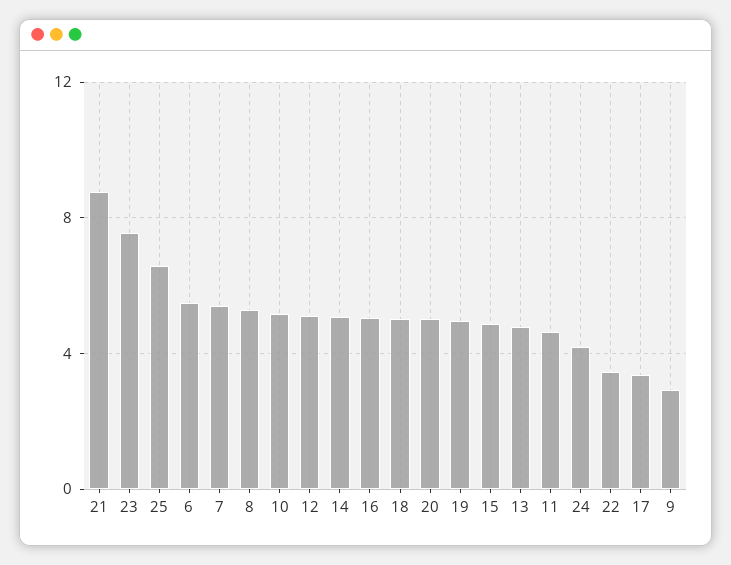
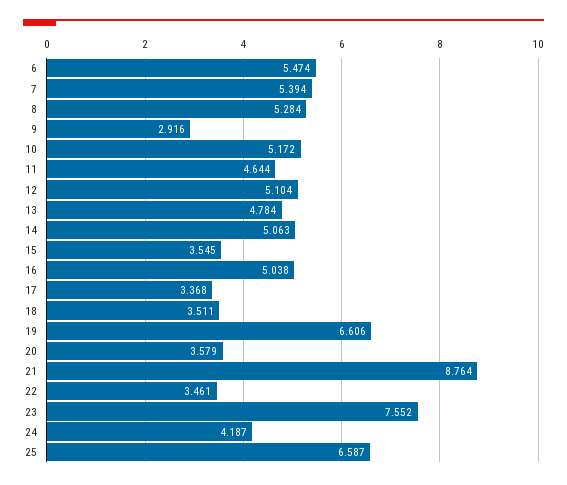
18: 5 -> 3.511
20: 5 -> 3.579
19: 5 -> 6.606
15: 5 -> 3.545

